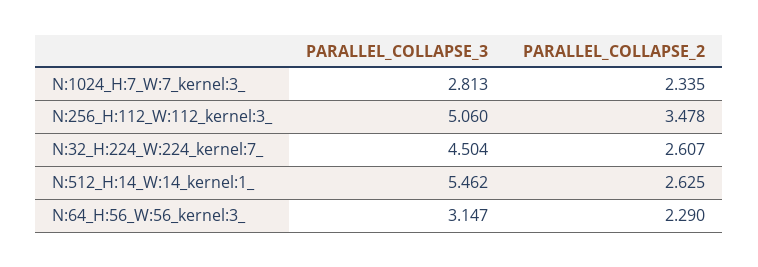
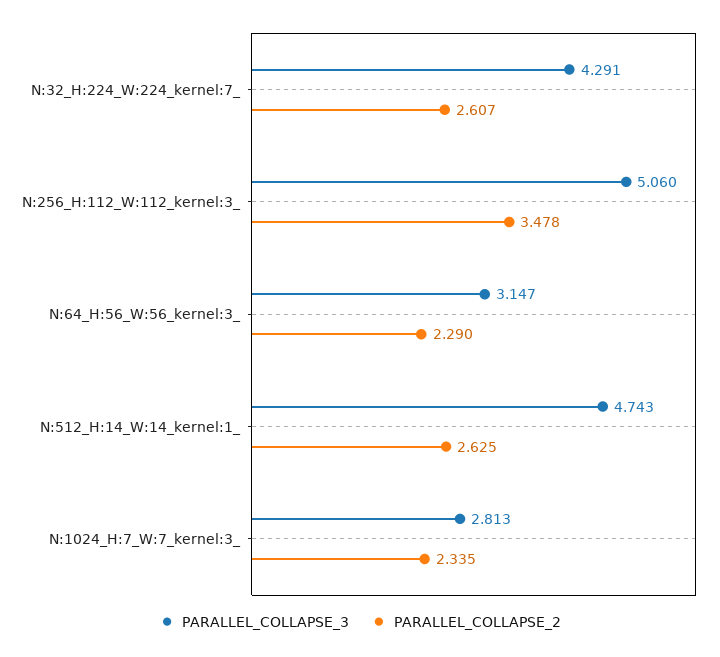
PARALLEL_COLLAPSE_3, N:32_H:224_W:224_kernel:7_: 4.504 -> 4.291
PARALLEL_COLLAPSE_3, N:512_H:14_W:14_kernel:1_: 5.462 -> 4.743

